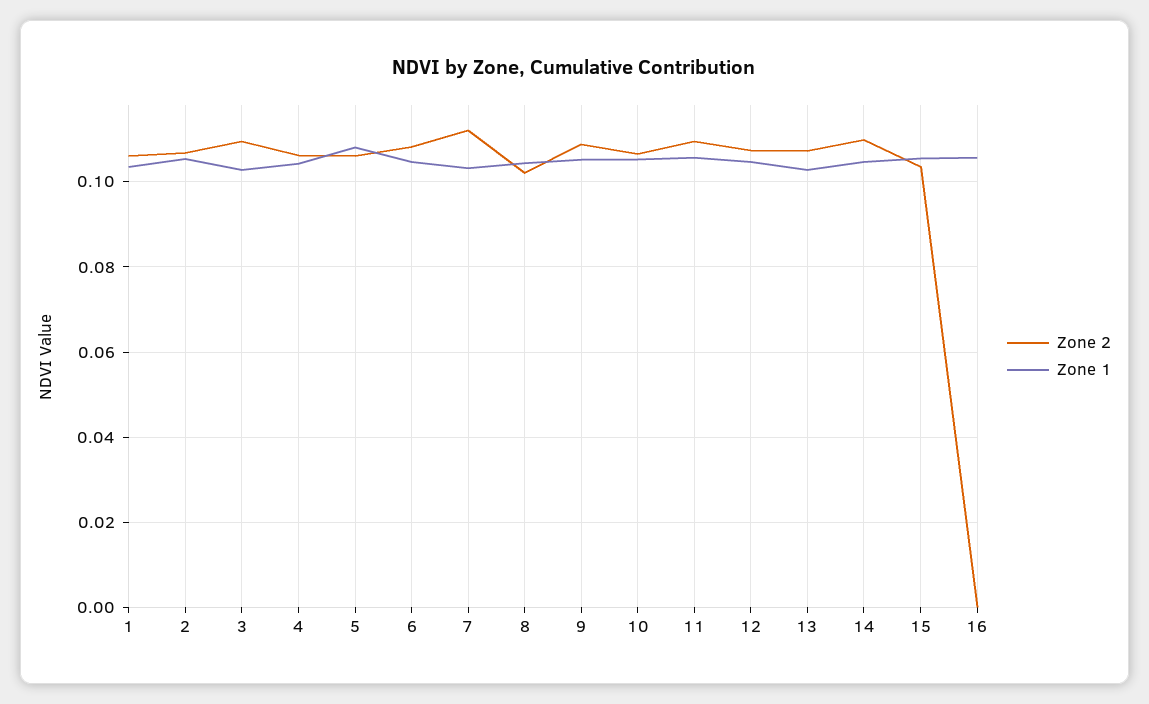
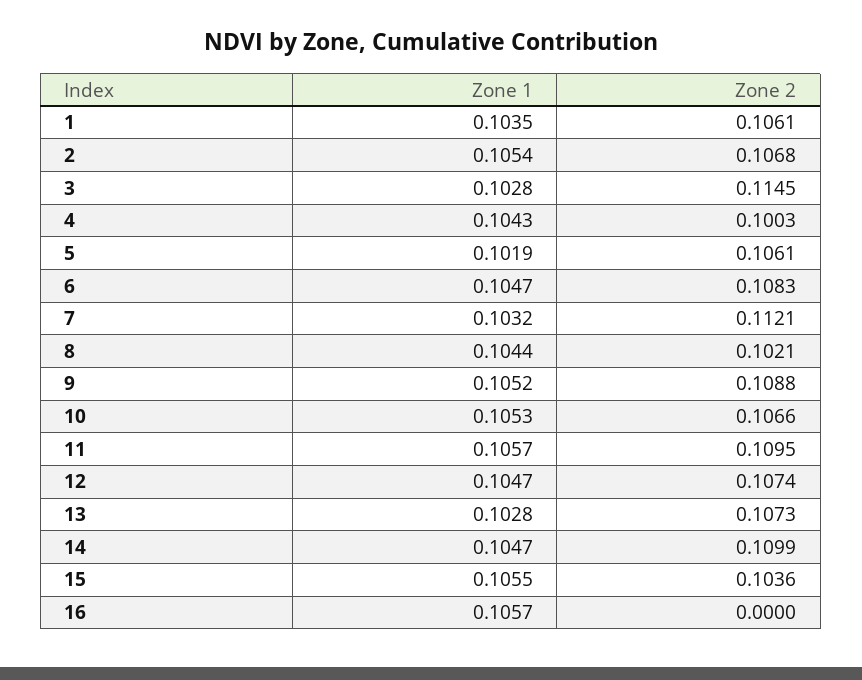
Zone 2, 3: 0.11 -> 0.1145
Zone 2, 4: 0.106 -> 0.1003
Zone 1, 5: 0.108 -> 0.1019

